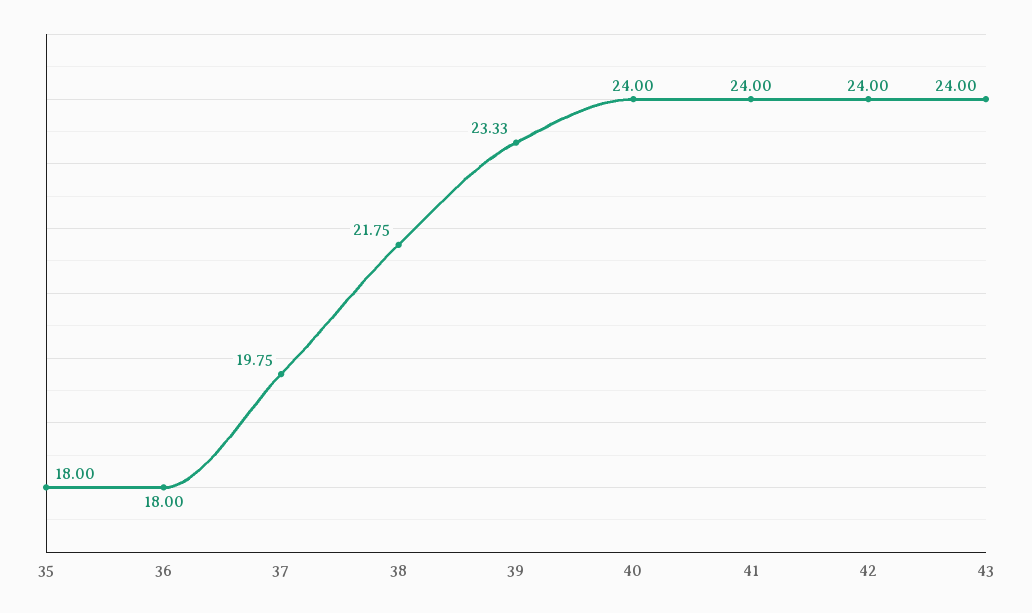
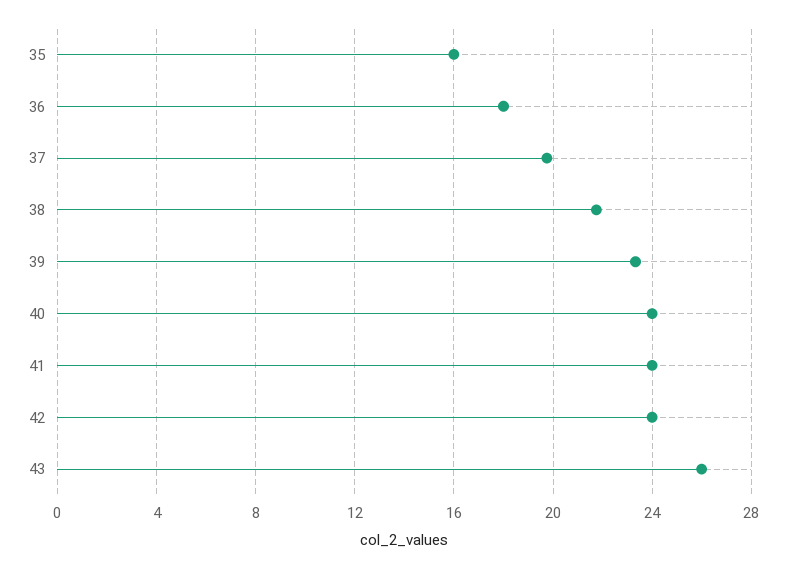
35: 18 -> 16
43: 24 -> 26

